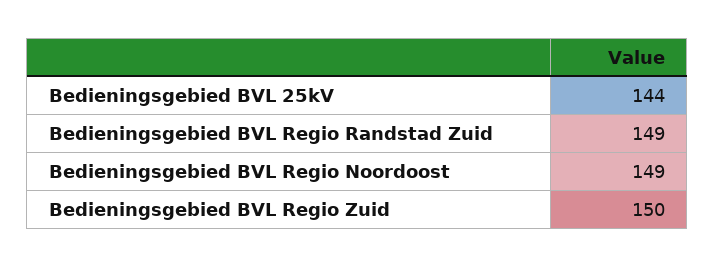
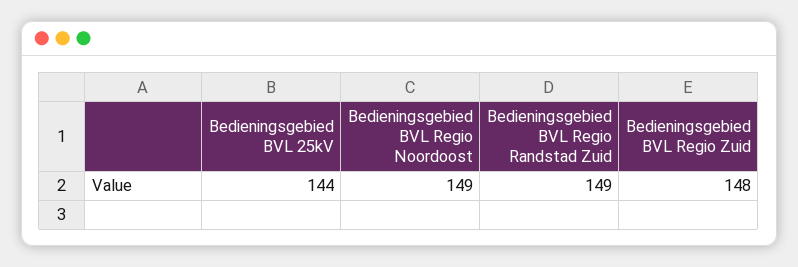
Bedieningsgebied BVL Regio Zuid: 150 -> 148

